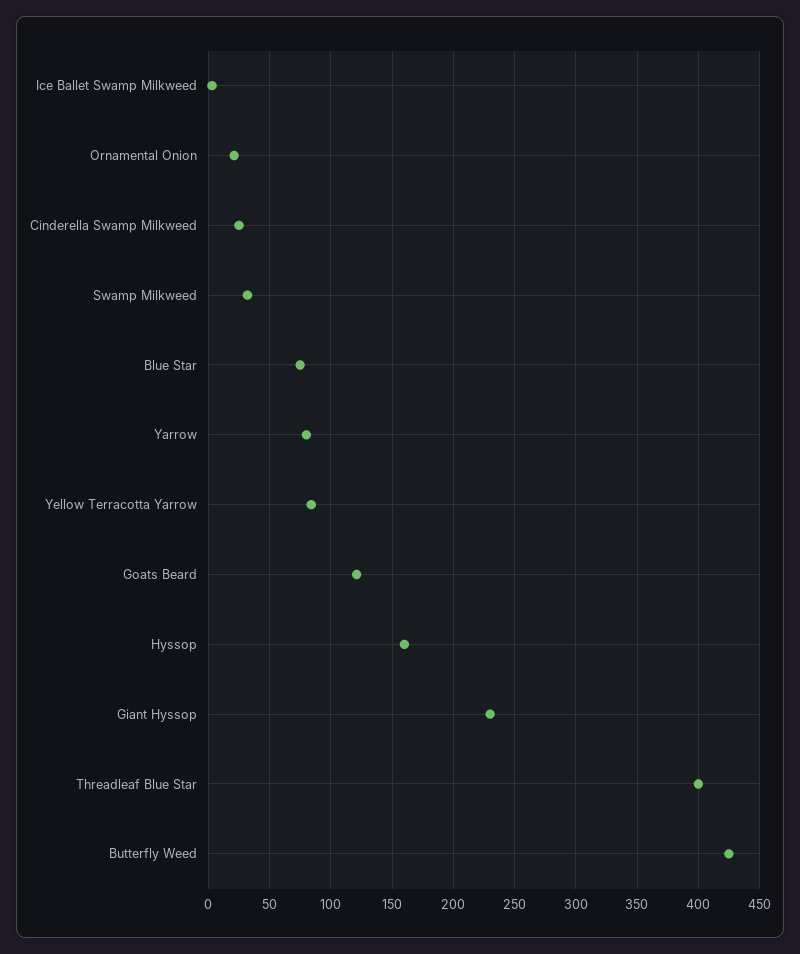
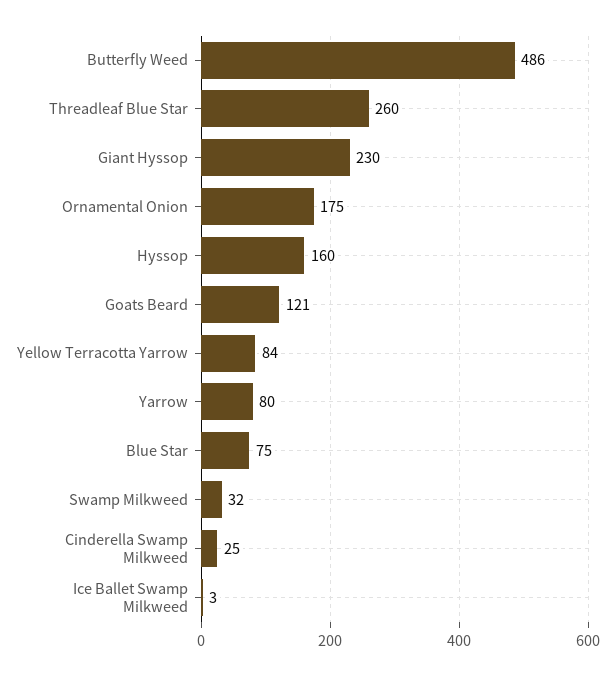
Ornamental Onion: 20 -> 175
Threadleaf Blue Star: 400 -> 260
Butterfly Weed: 425 -> 486

